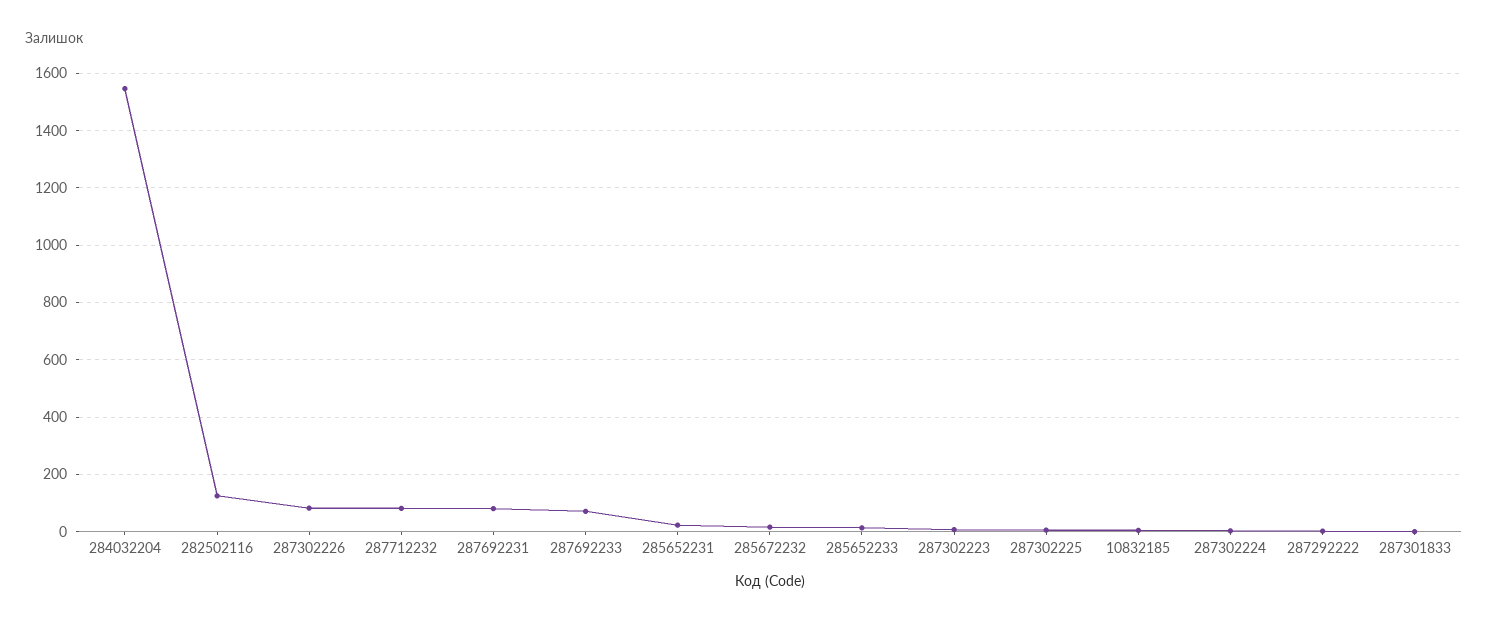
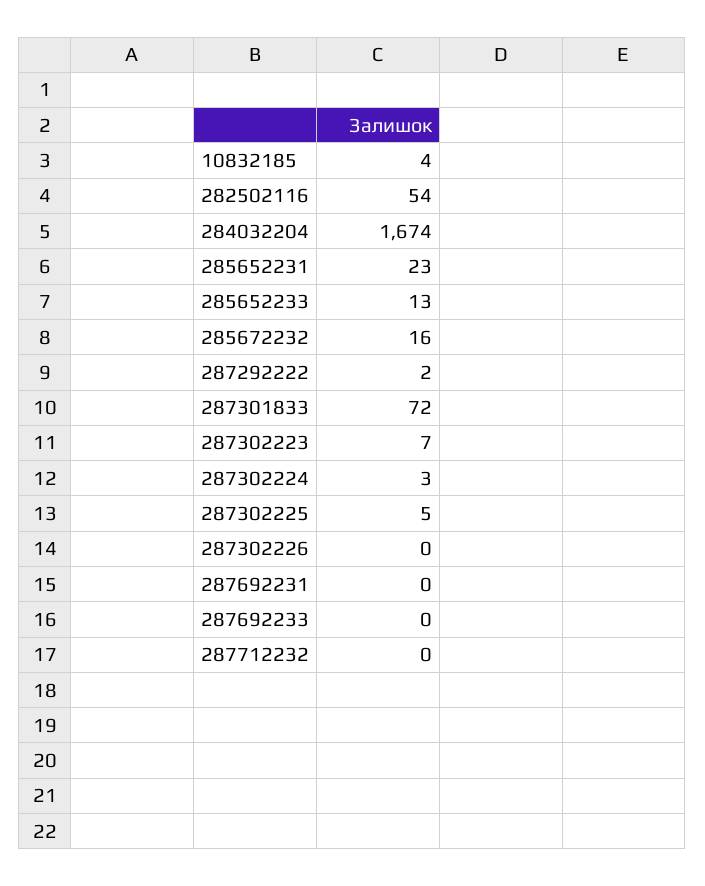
284032204: 1550 -> 1674
282502116: 125 -> 54
287302226: 75 -> 0
287712232: 75 -> 0
287692231: 75 -> 0
287692233: 75 -> 0
287301833: 0 -> 72

